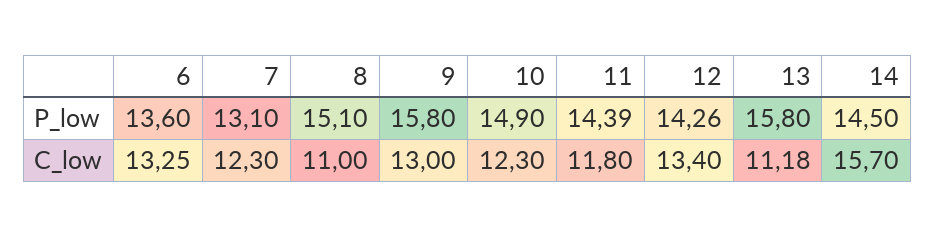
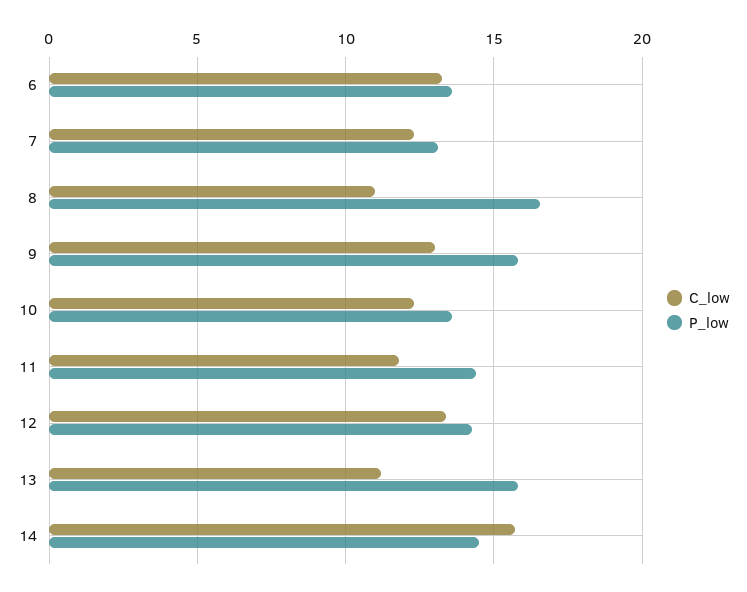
P_low, 8: 15.1 -> 16.5
P_low, 10: 14.9 -> 13.5

